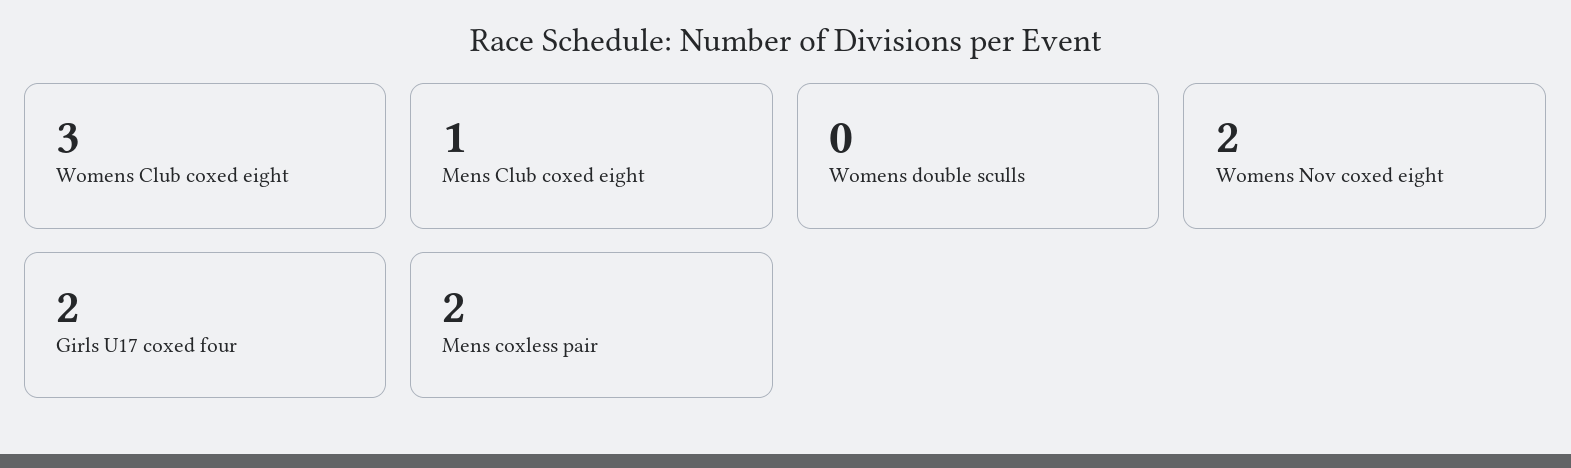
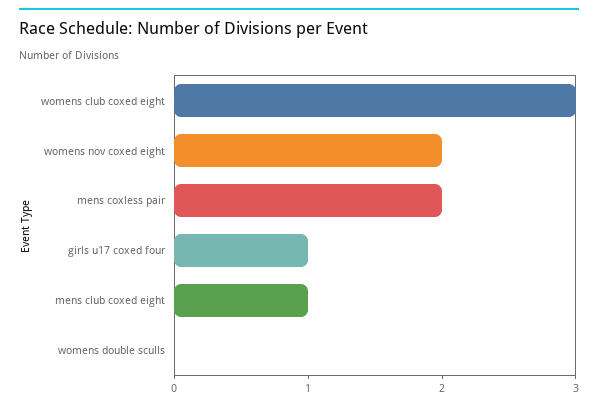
Girls U17 coxed four: 2 -> 1

